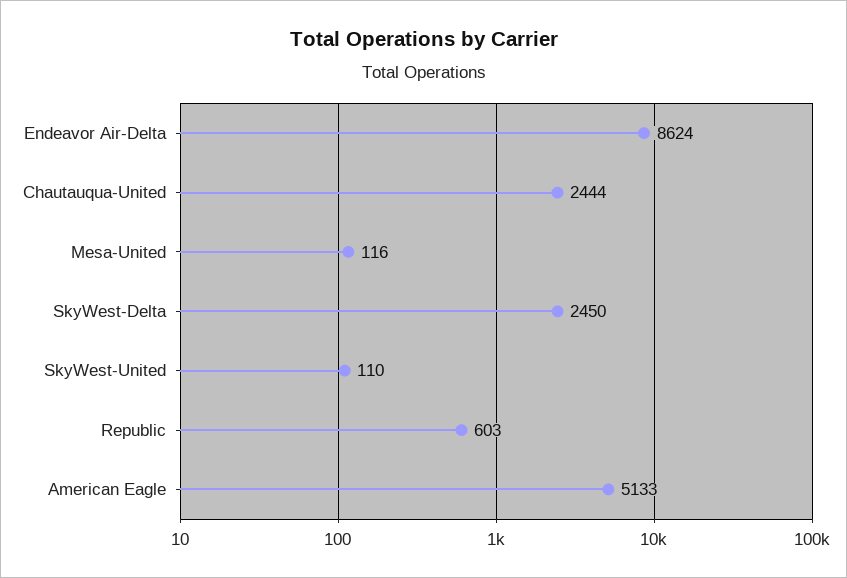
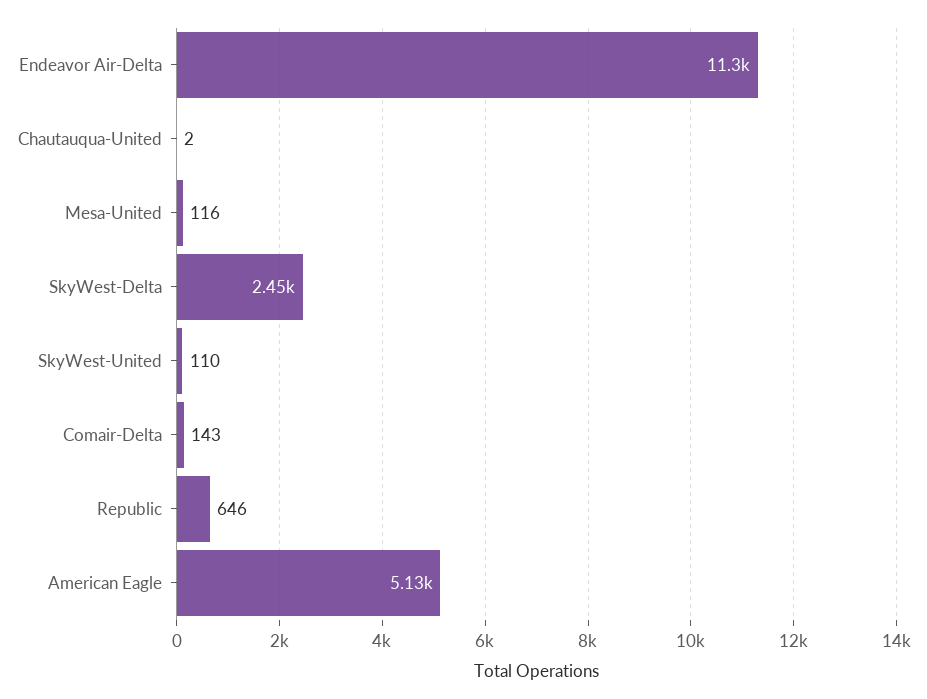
Endeavor Air-Delta: 8624 -> 11300
Chautauqua-United: 2444 -> 2
Republic: 603 -> 646
Comair-Delta: none -> 143

